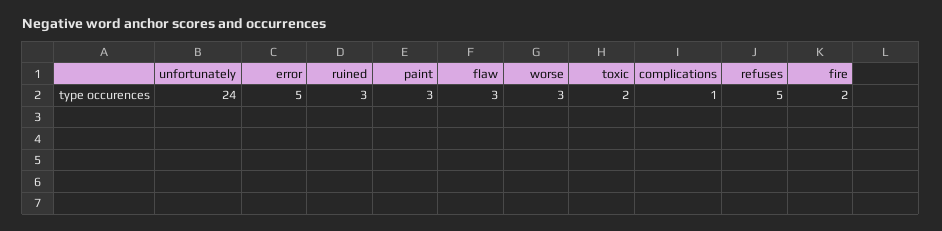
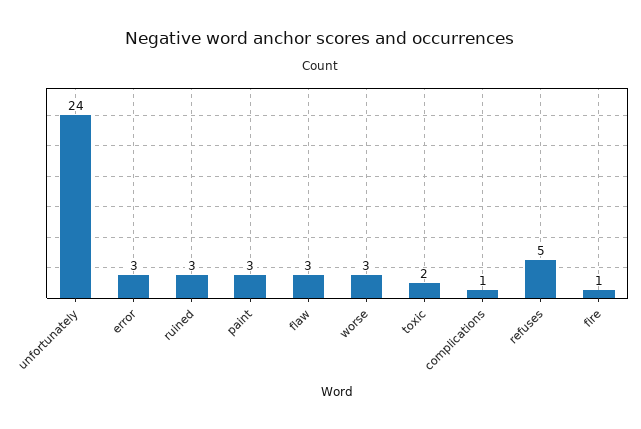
error: 5 -> 3
fire: 2 -> 1

